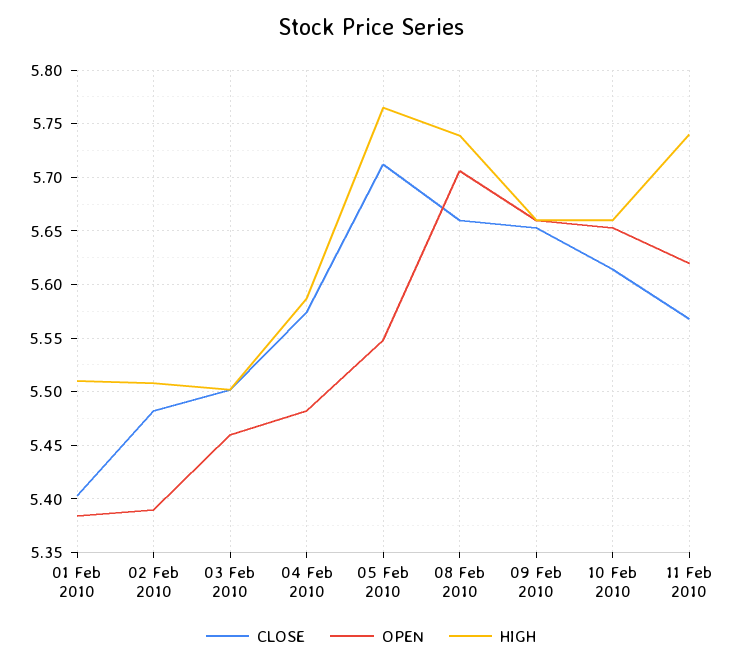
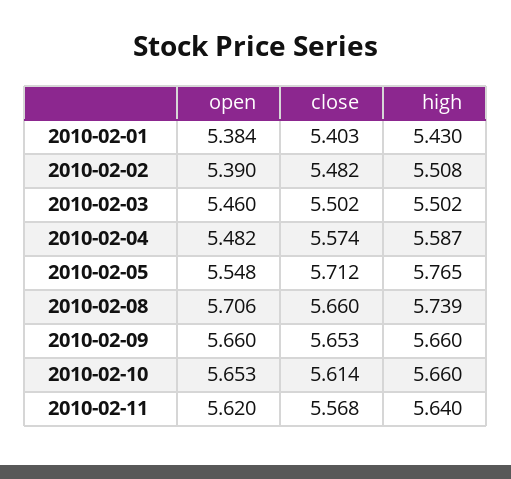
HIGH, 01 Feb 2010: 5.51 -> 5.43
HIGH, 11 Feb 2010: 5.74 -> 5.64

